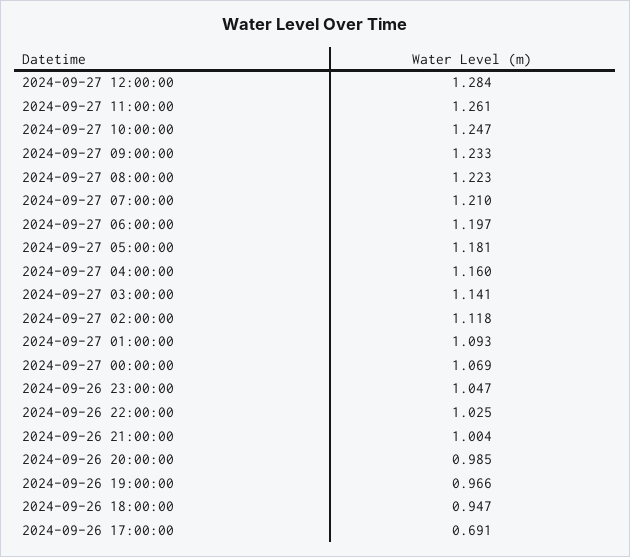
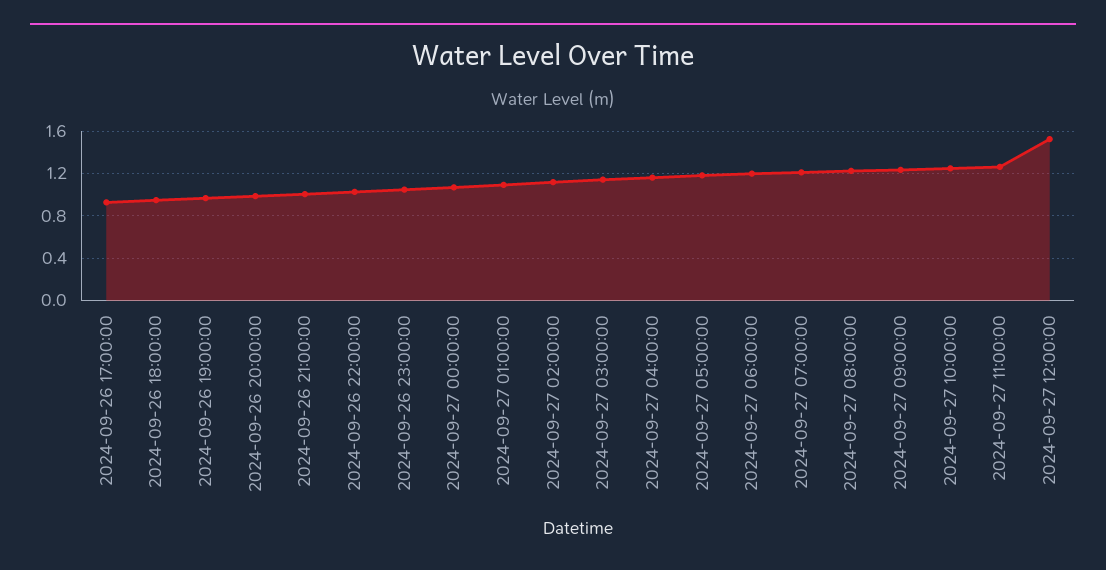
2024-09-27 12:00:00: 1.284 -> 1.5
2024-09-26 17:00:00: 0.691 -> 0.9

